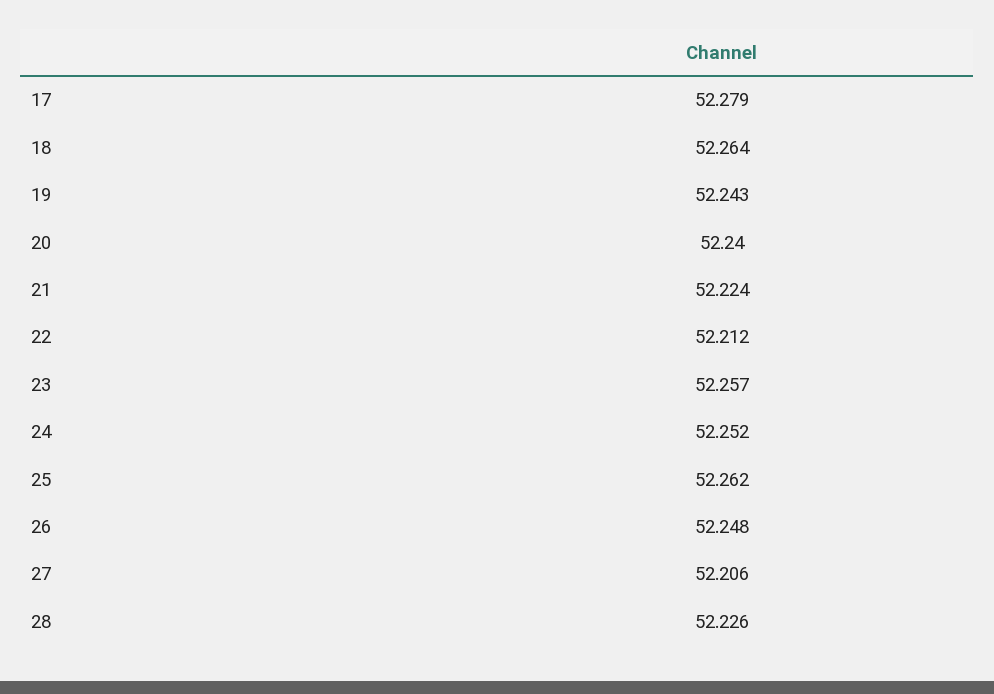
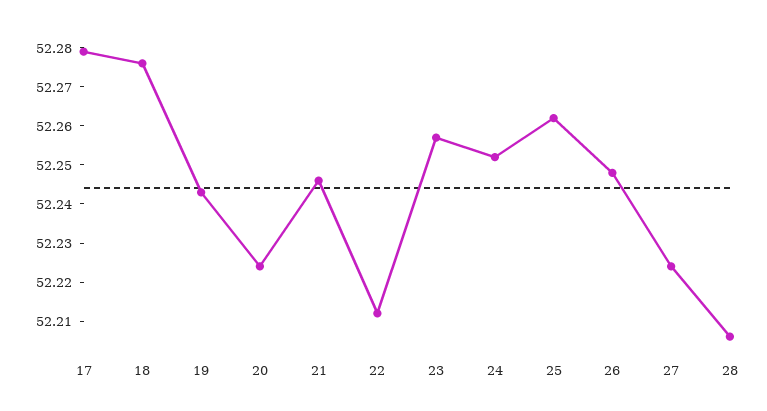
18: 52.264 -> 52.275
20: 52.24 -> 52.225
21: 52.224 -> 52.245
27: 52.206 -> 52.225
28: 52.226 -> 52.205

